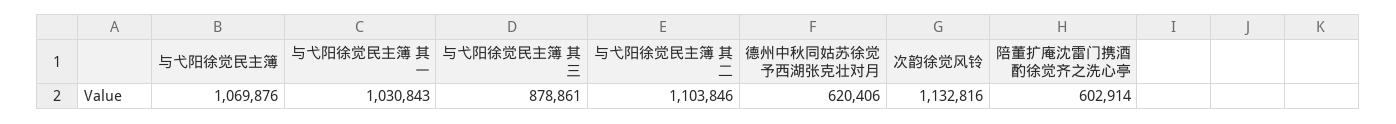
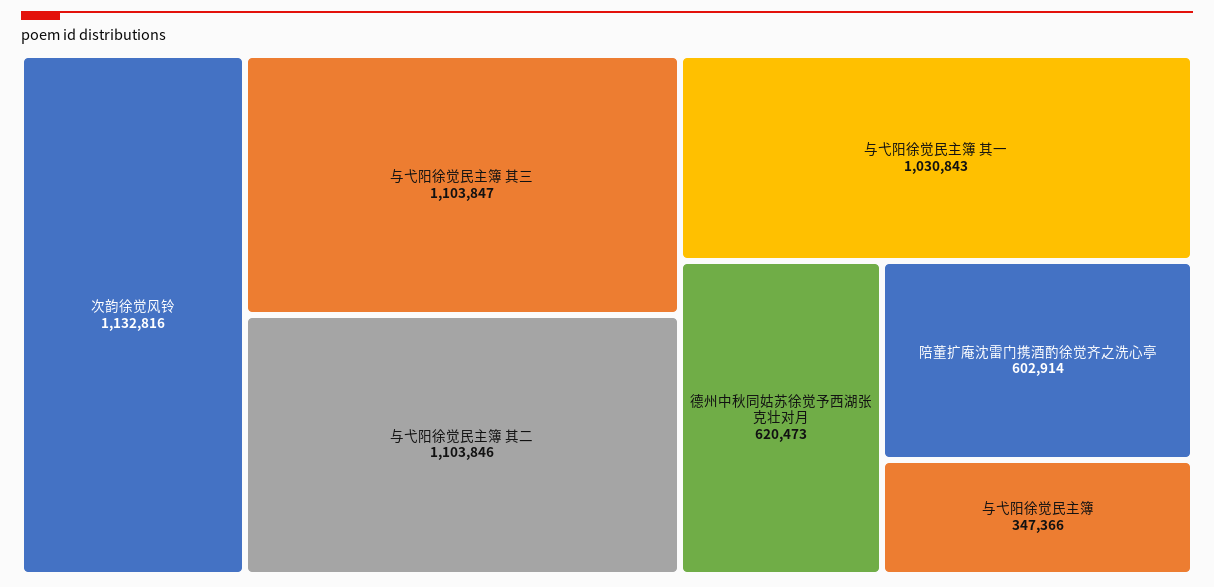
与弋阳徐觉民主簿: 1069876 -> 347366
与弋阳徐觉民主簿 其三: 878861 -> 1103847
德州中秋同姑苏徐觉予西湖张克壮对月: 620406 -> 620473

